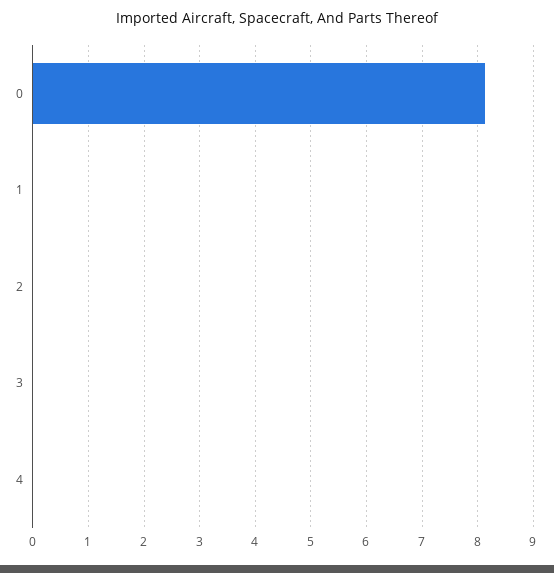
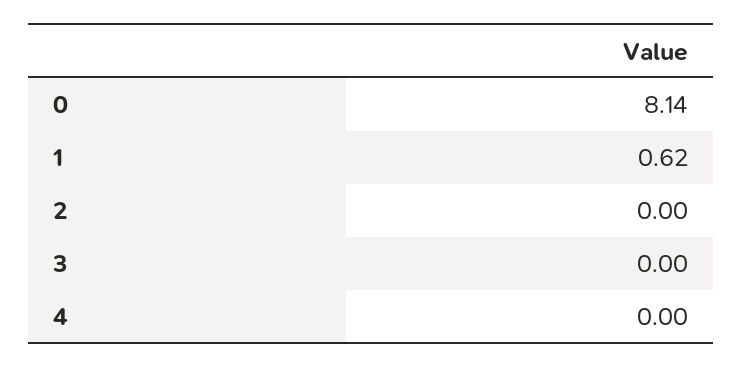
1: 0 -> 0.62

